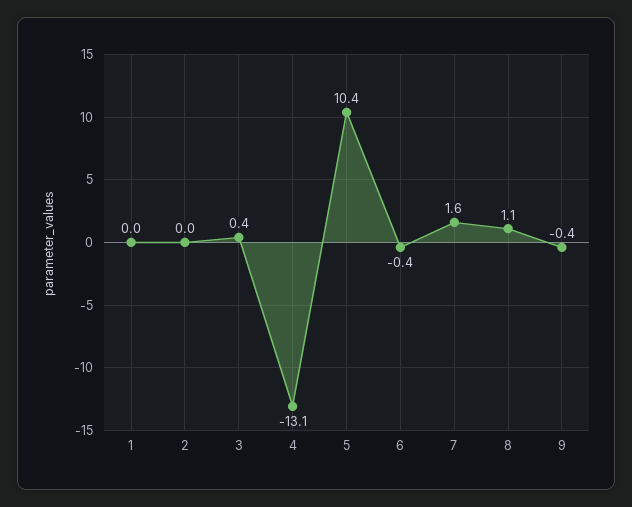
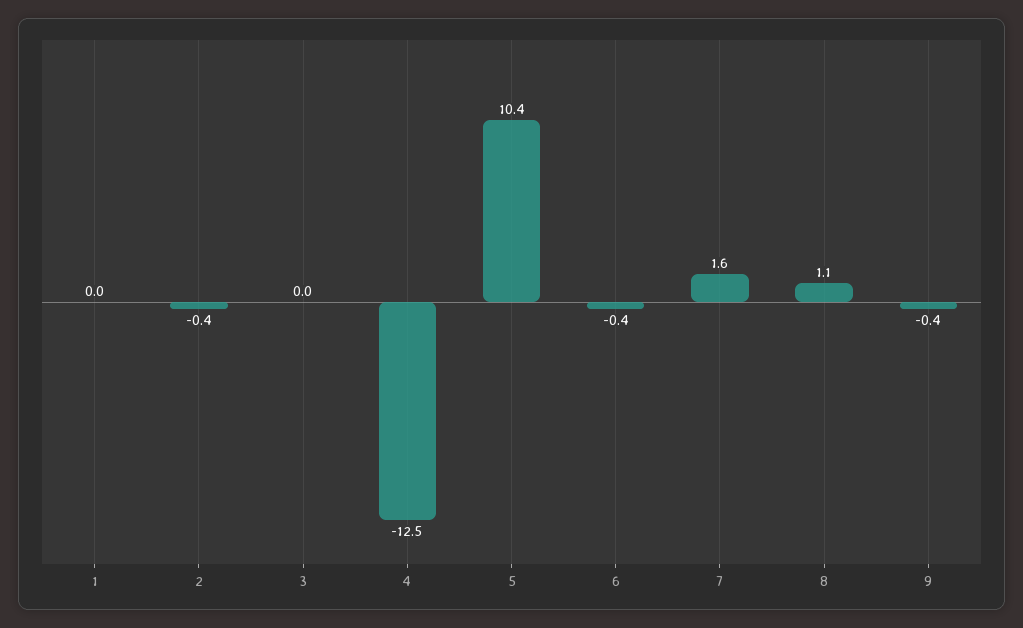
2: 0 -> -0.4
3: 0.4 -> 0
4: -13.1 -> -12.5

